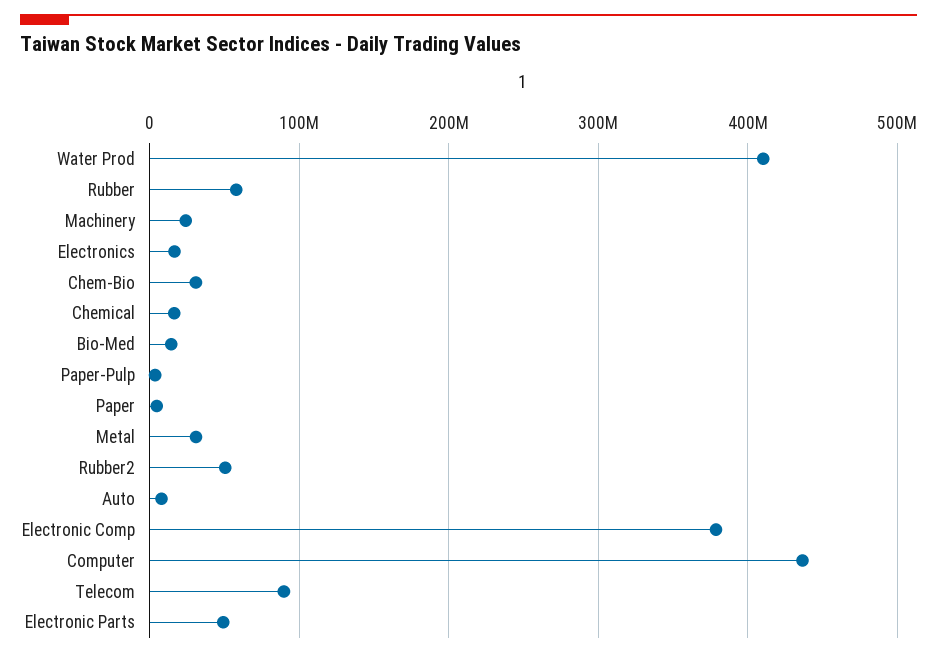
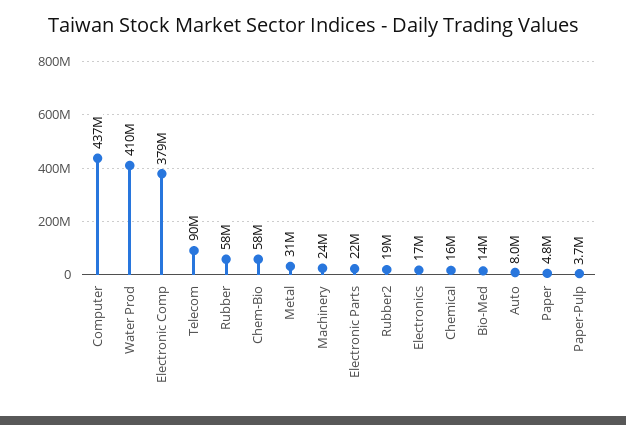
Chem-Bio: 30000000 -> 58000000
Rubber2: 50000000 -> 19000000
Electronic Parts: 50000000 -> 22000000

